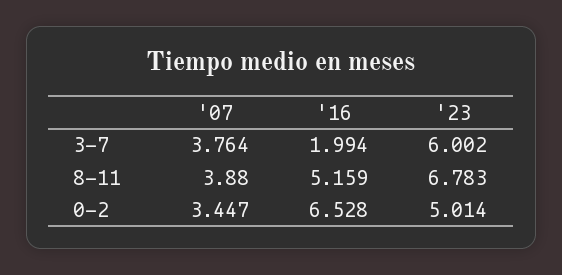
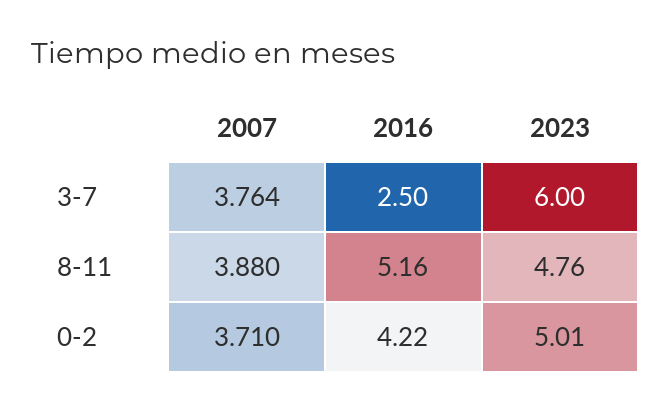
'16, 3-7: 1.994 -> 2.5
'23, 8-11: 6.783 -> 4.76
'07, 0-2: 3.447 -> 3.71
'16, 0-2: 6.528 -> 4.22

